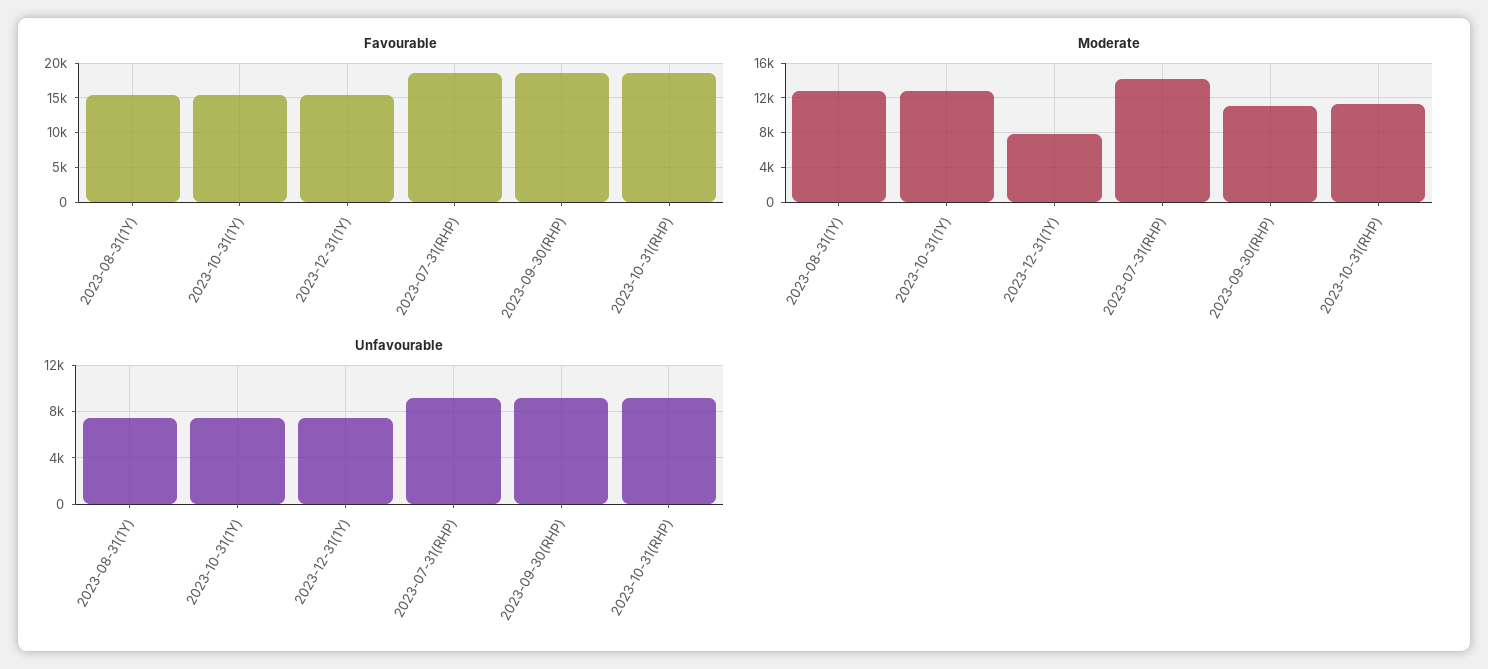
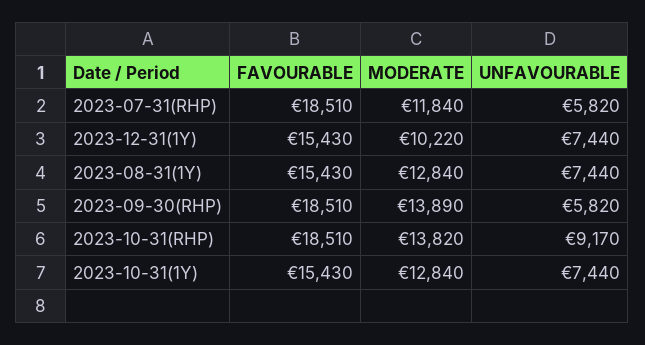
Moderate, 2023-12-31(1Y): 8000 -> 10220
Moderate, 2023-07-31(RHP): 14000 -> 11840
Moderate, 2023-09-30(RHP): 11000 -> 13890
Moderate, 2023-10-31(RHP): 11000 -> 13820
Unfavourable, 2023-07-31(RHP): 9000 -> 5820
Unfavourable, 2023-09-30(RHP): 9000 -> 5820

